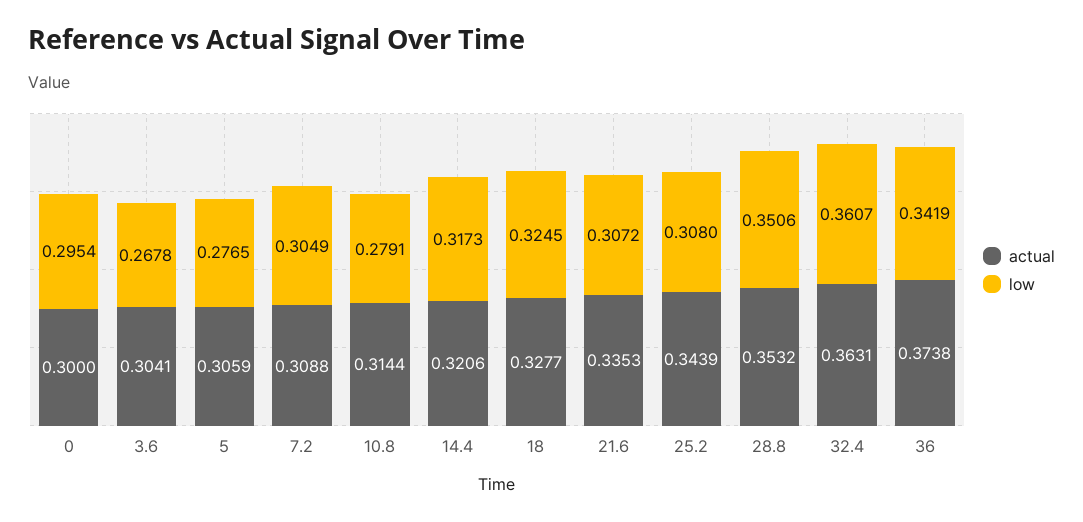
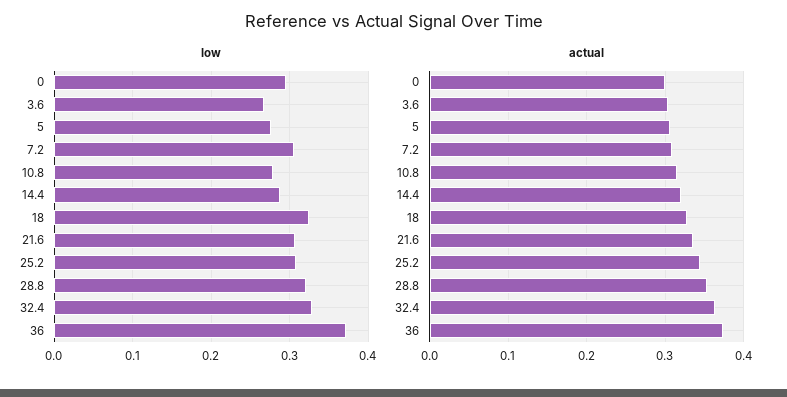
low, 14.4: 0.3173 -> 0.29
low, 28.8: 0.3506 -> 0.32
low, 32.4: 0.3607 -> 0.33
low, 36: 0.3419 -> 0.37

